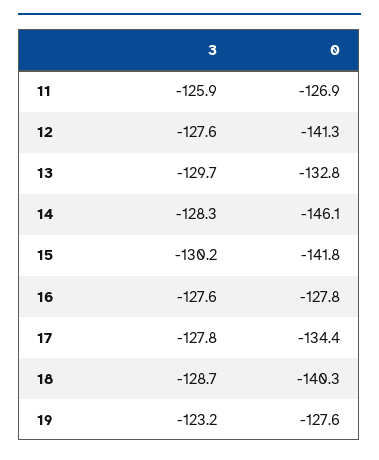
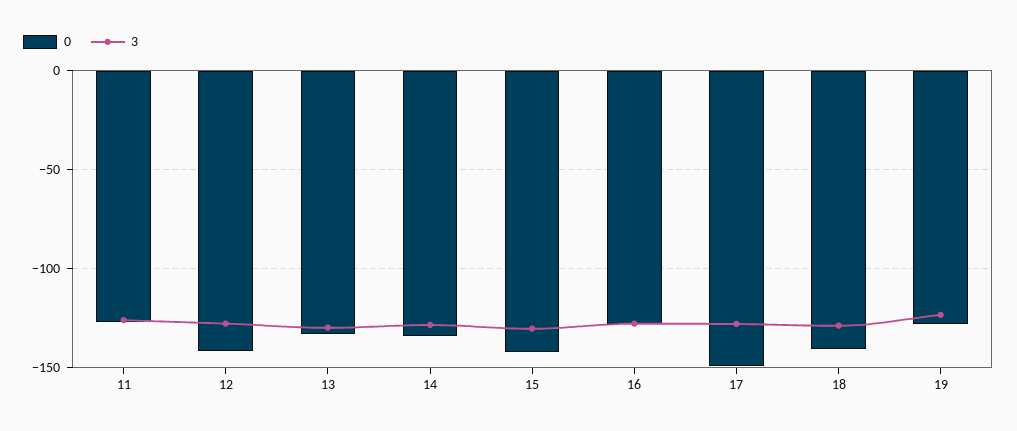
0, 14: -146.1 -> -135
0, 17: -134.4 -> -150

